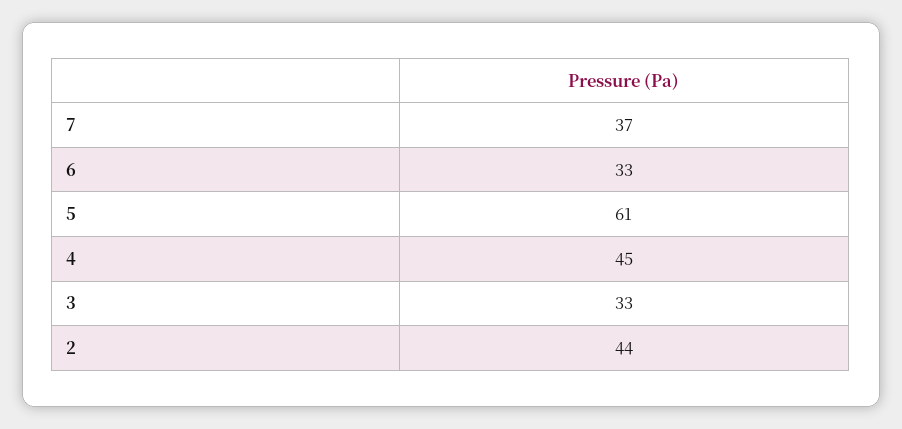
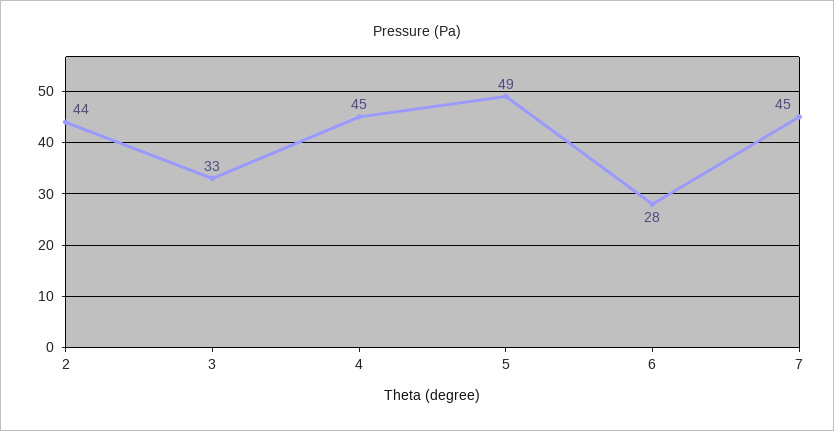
7: 37 -> 45
6: 33 -> 28
5: 61 -> 49

